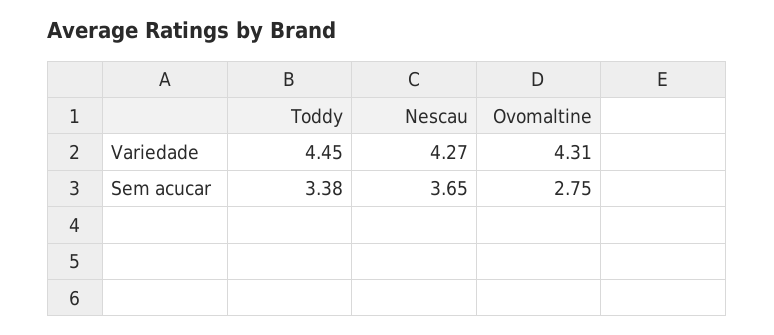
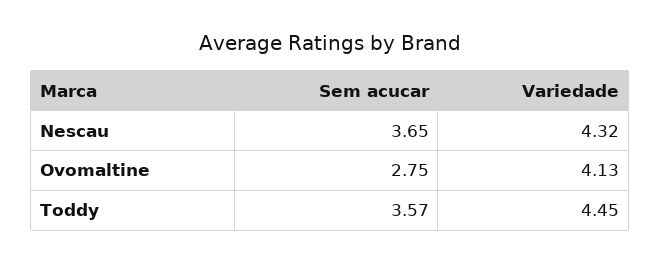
Nescau, Variedade: 4.27 -> 4.32
Ovomaltine, Variedade: 4.31 -> 4.13
Toddy, Sem acucar: 3.38 -> 3.57

